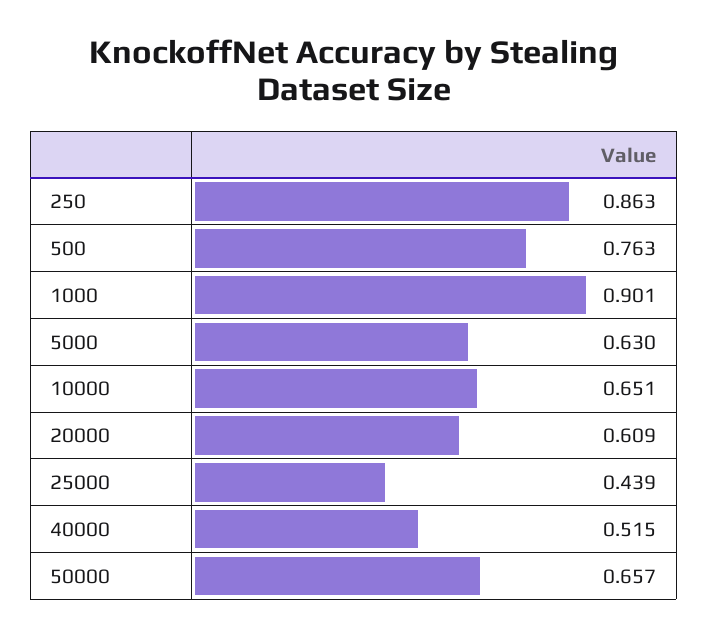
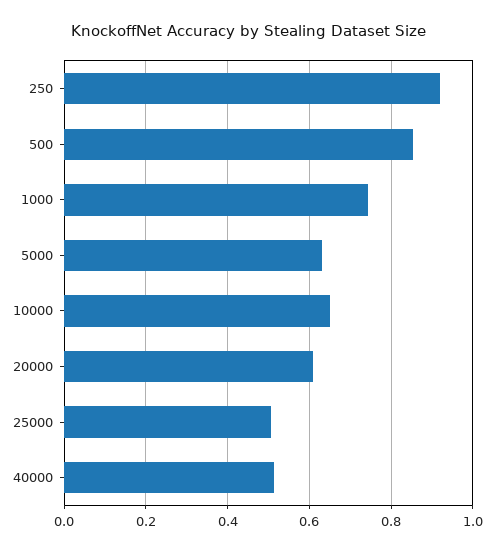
250: 0.863 -> 0.92
500: 0.763 -> 0.86
1000: 0.901 -> 0.74
25000: 0.439 -> 0.5
50000: 0.657 -> none

